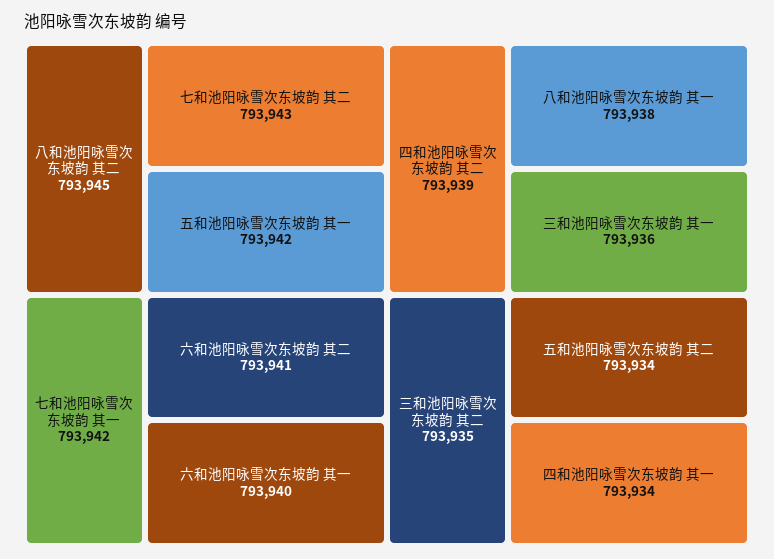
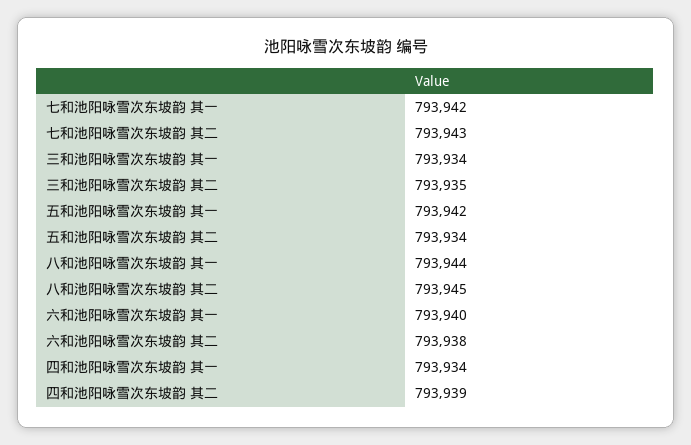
六和池阳咏雪次东坡韵 其二: 793941 -> 793938
八和池阳咏雪次东坡韵 其一: 793938 -> 793944
三和池阳咏雪次东坡韵 其一: 793936 -> 793934

